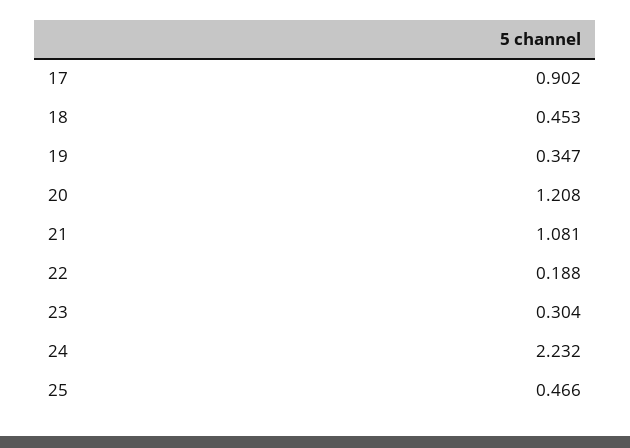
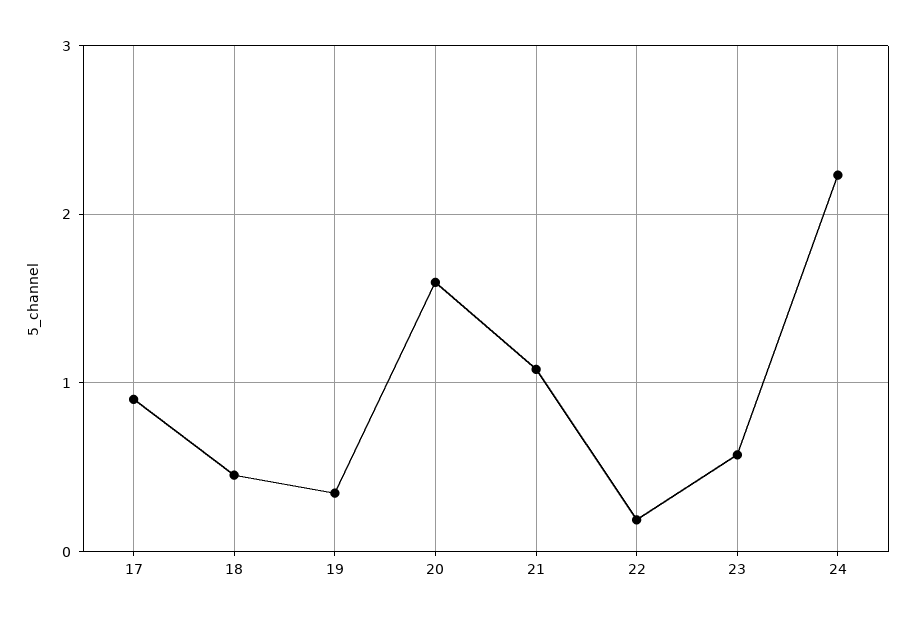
20: 1.208 -> 1.6
23: 0.304 -> 0.6
25: 0.466 -> none

